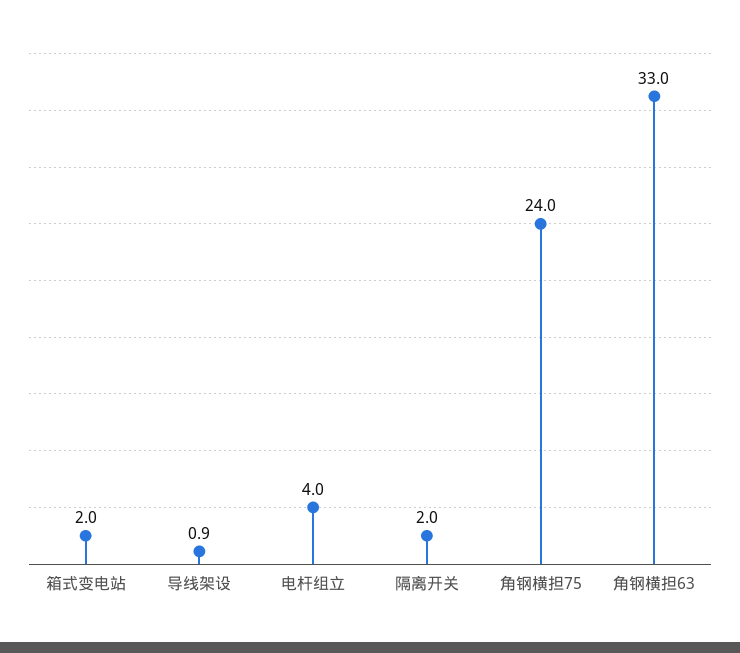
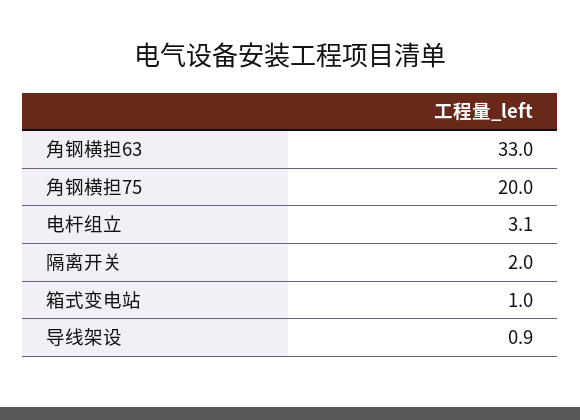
箱式变电站: 2 -> 1
电杆组立: 4 -> 3.1
角钢横担75: 24 -> 20

